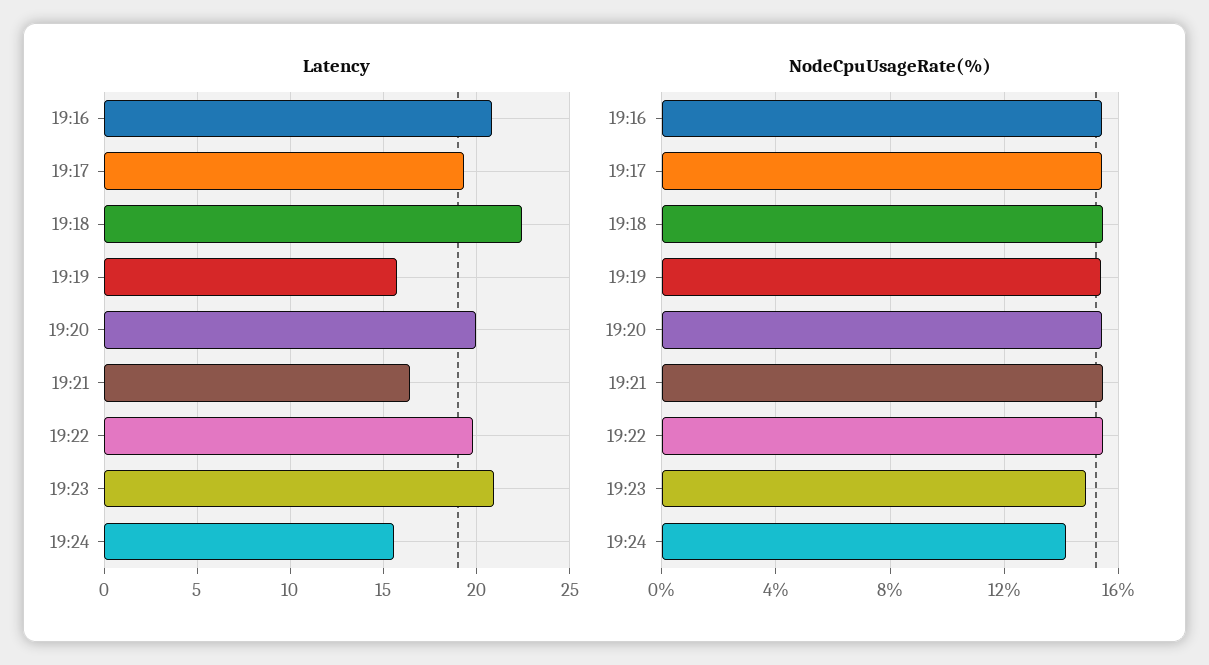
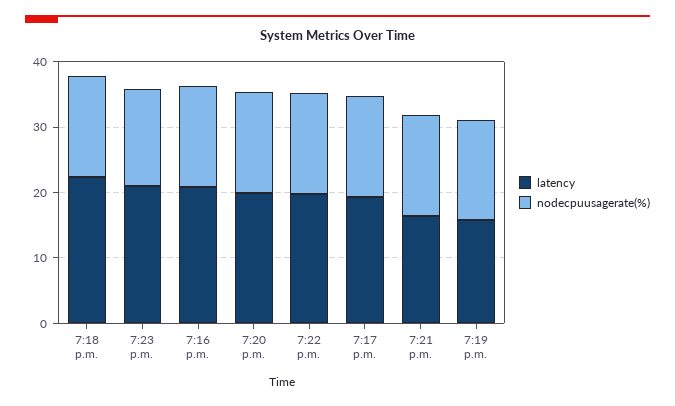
Latency, 19:24: 15.5 -> none
NodeCpuUsageRate(%), 19:24: 14 -> none

